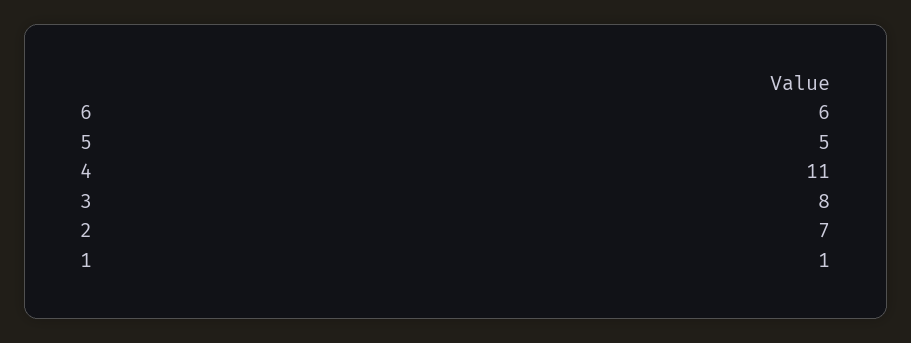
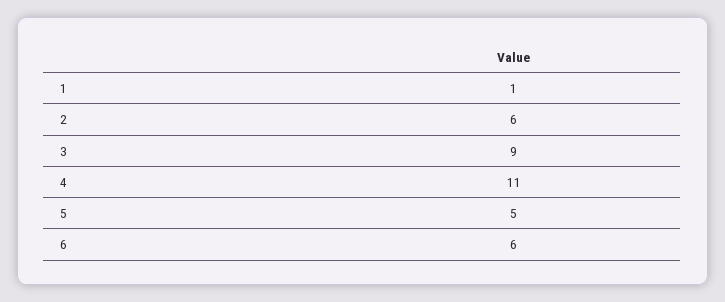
3: 8 -> 9
2: 7 -> 6

